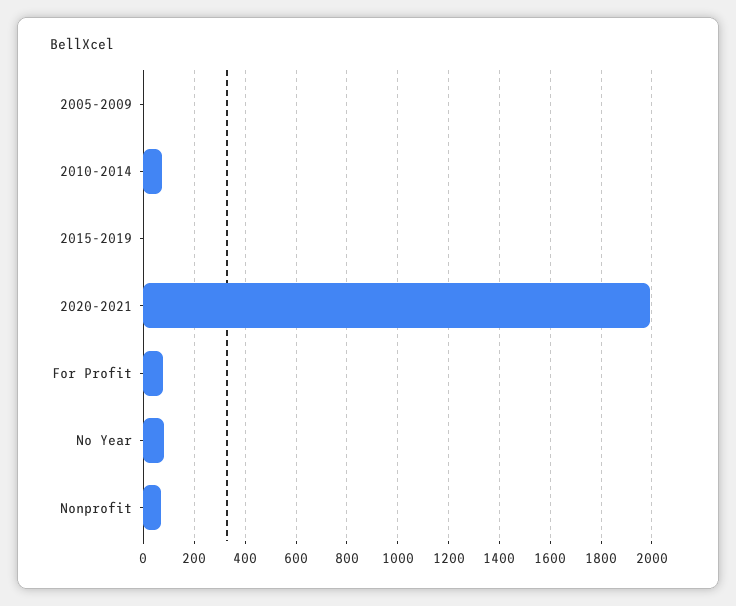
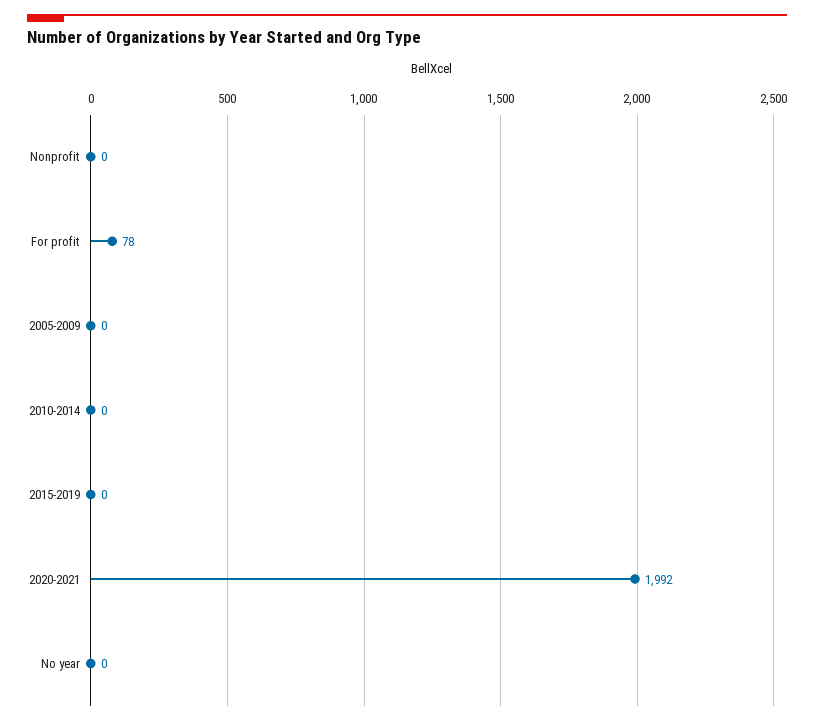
2010-2014: 75 -> 0
No Year: 75 -> 0
Nonprofit: 75 -> 0

